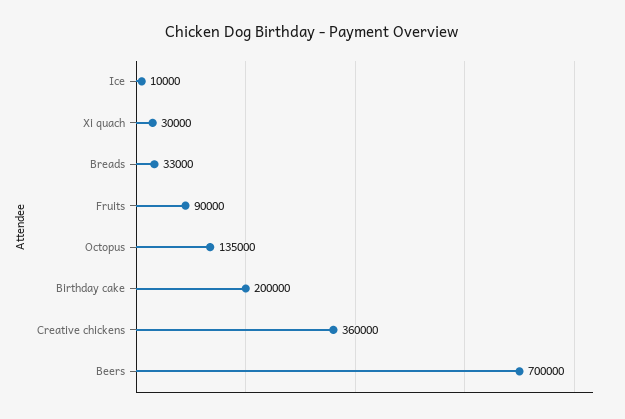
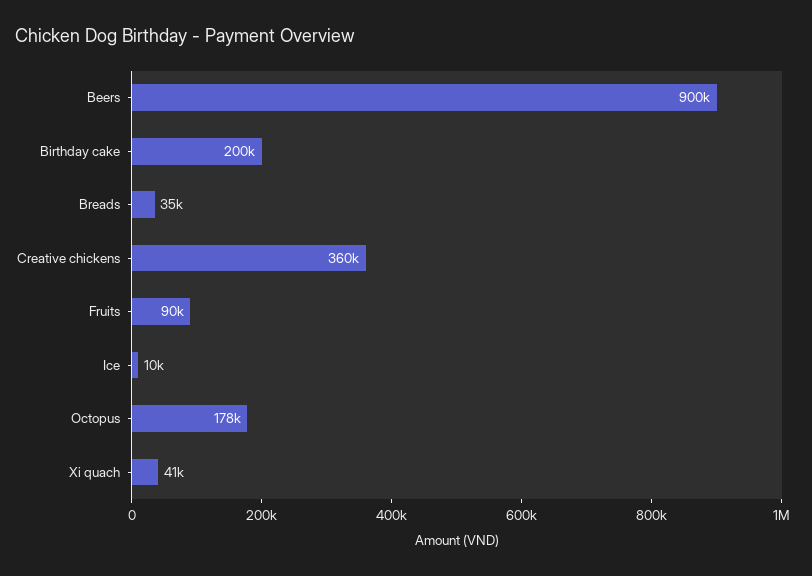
Xi quach: 30000 -> 41000
Breads: 33000 -> 35000
Octopus: 135000 -> 178000
Beers: 700000 -> 900000

